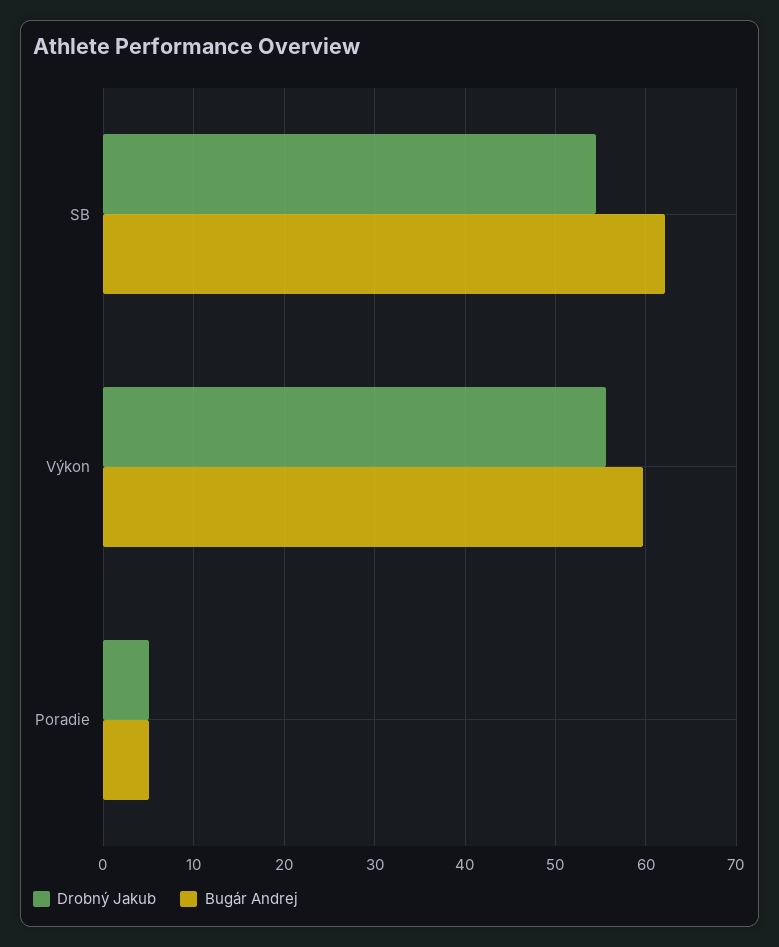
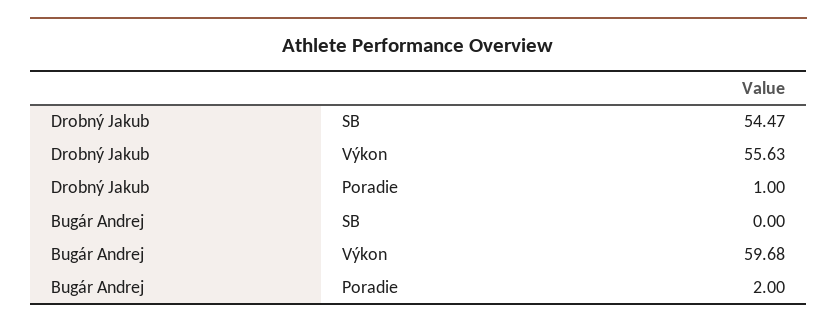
Bugár Andrej, SB: 62 -> 0
Drobný Jakub, Poradie: 5 -> 1
Bugár Andrej, Poradie: 5 -> 2

